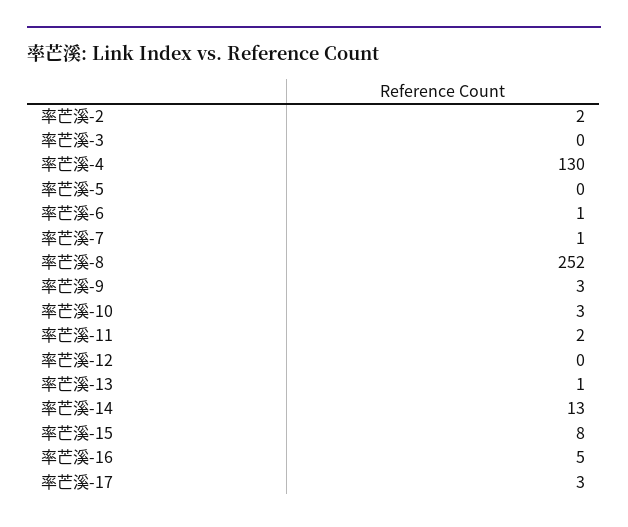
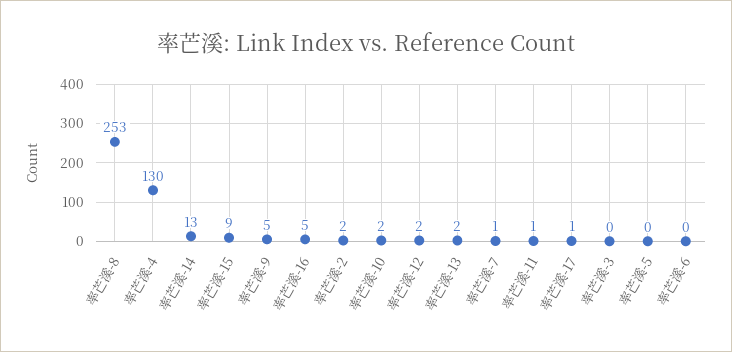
率芒溪-6: 1 -> 0
率芒溪-8: 252 -> 253
率芒溪-9: 3 -> 5
率芒溪-10: 3 -> 2
率芒溪-11: 2 -> 1
率芒溪-12: 0 -> 2
率芒溪-13: 1 -> 2
率芒溪-15: 8 -> 9
率芒溪-17: 3 -> 1

